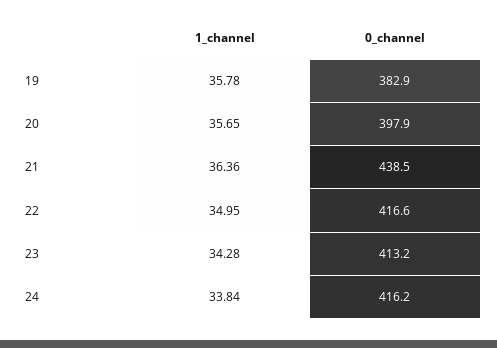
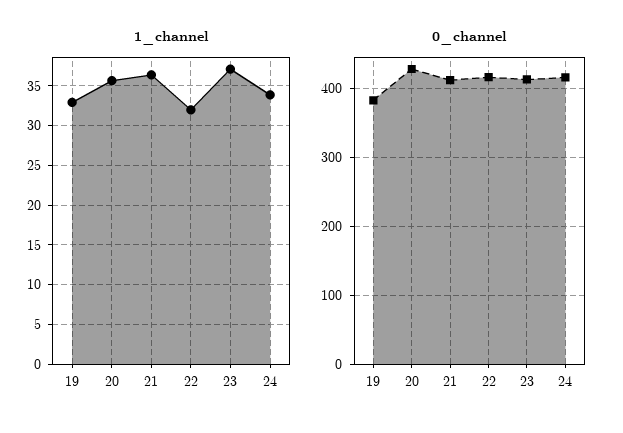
1_channel, 19: 35.78 -> 33
0_channel, 20: 397.9 -> 430
0_channel, 21: 438.5 -> 410
1_channel, 22: 34.95 -> 32
1_channel, 23: 34.28 -> 37

